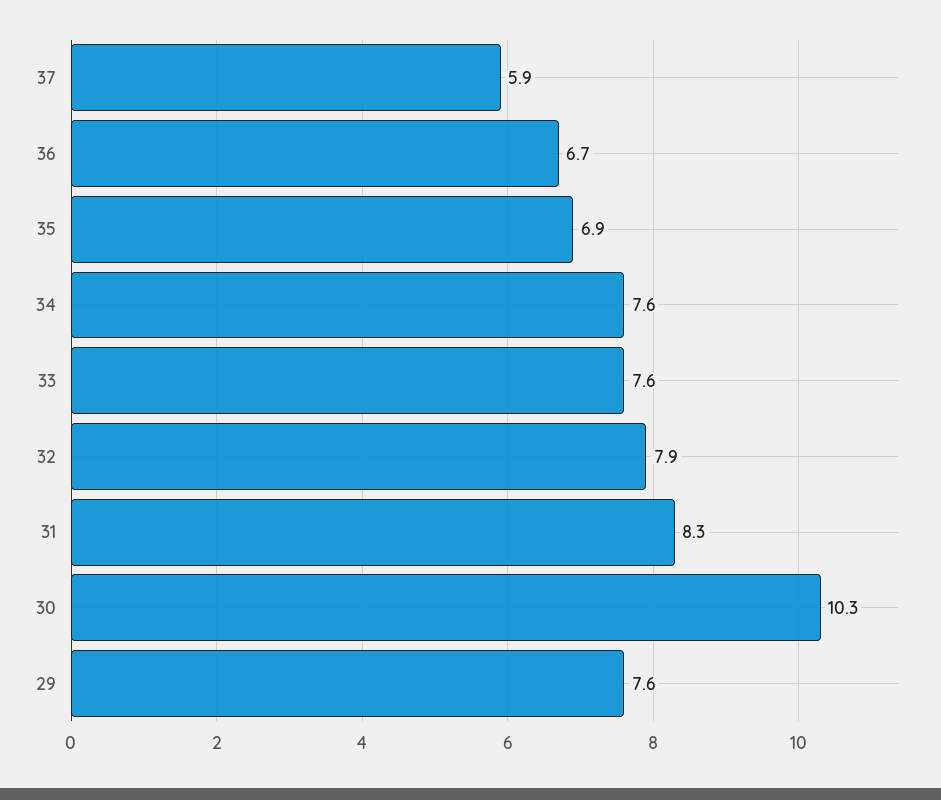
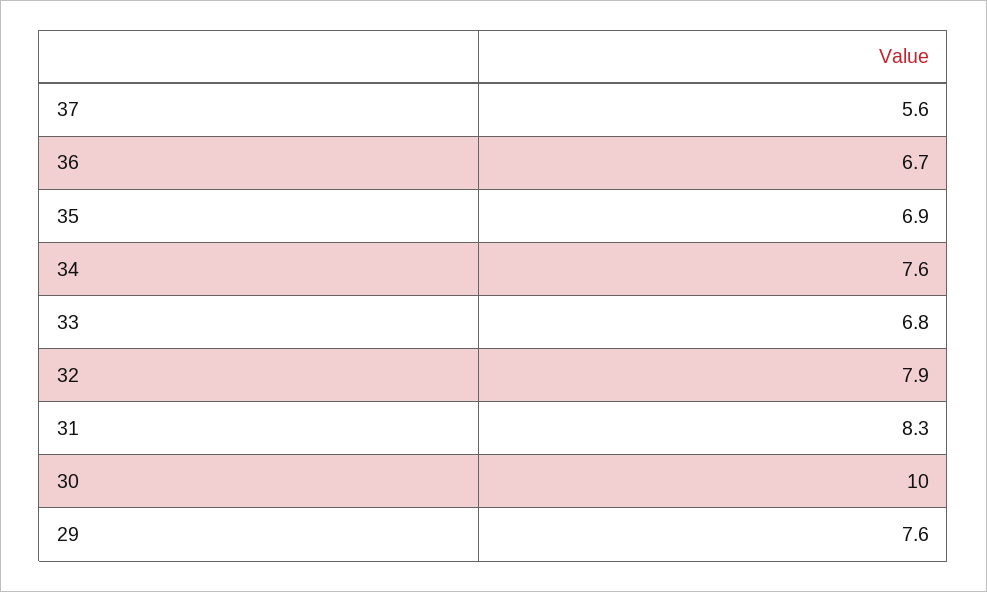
37: 5.9 -> 5.6
33: 7.6 -> 6.8
30: 10.3 -> 10

